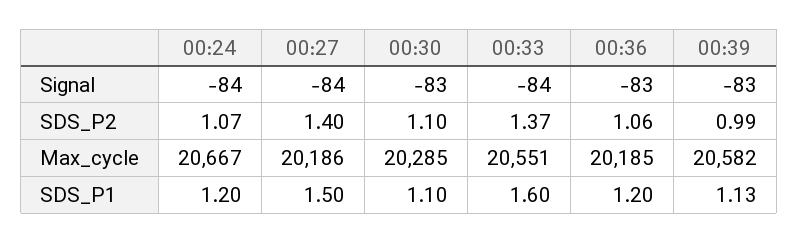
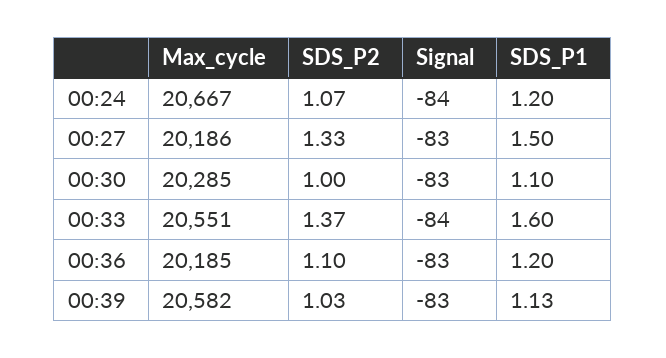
00:27, Signal: -84 -> -83
00:27, SDS_P2: 1.4 -> 1.33
00:30, SDS_P2: 1.1 -> 1
00:36, SDS_P2: 1.06 -> 1.1
00:39, SDS_P2: 0.99 -> 1.03

